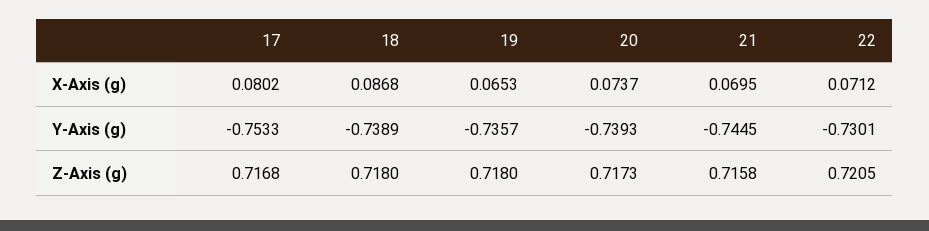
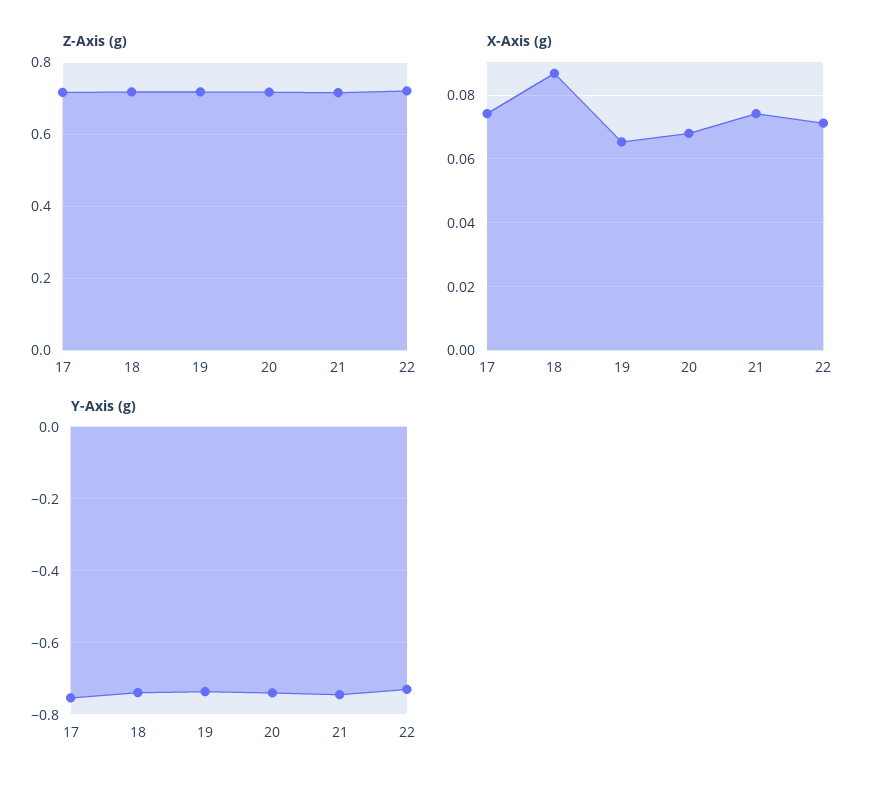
X-Axis (g), 17: 0.0802 -> 0.074
X-Axis (g), 20: 0.0737 -> 0.068
X-Axis (g), 21: 0.0695 -> 0.074

